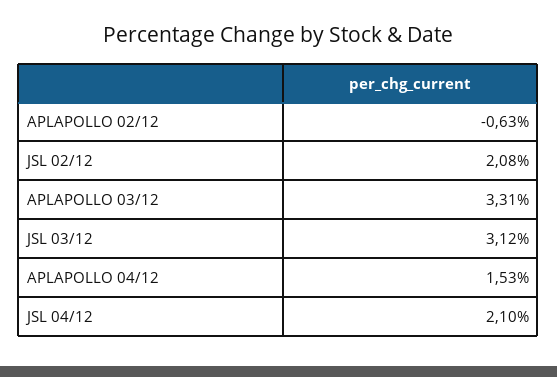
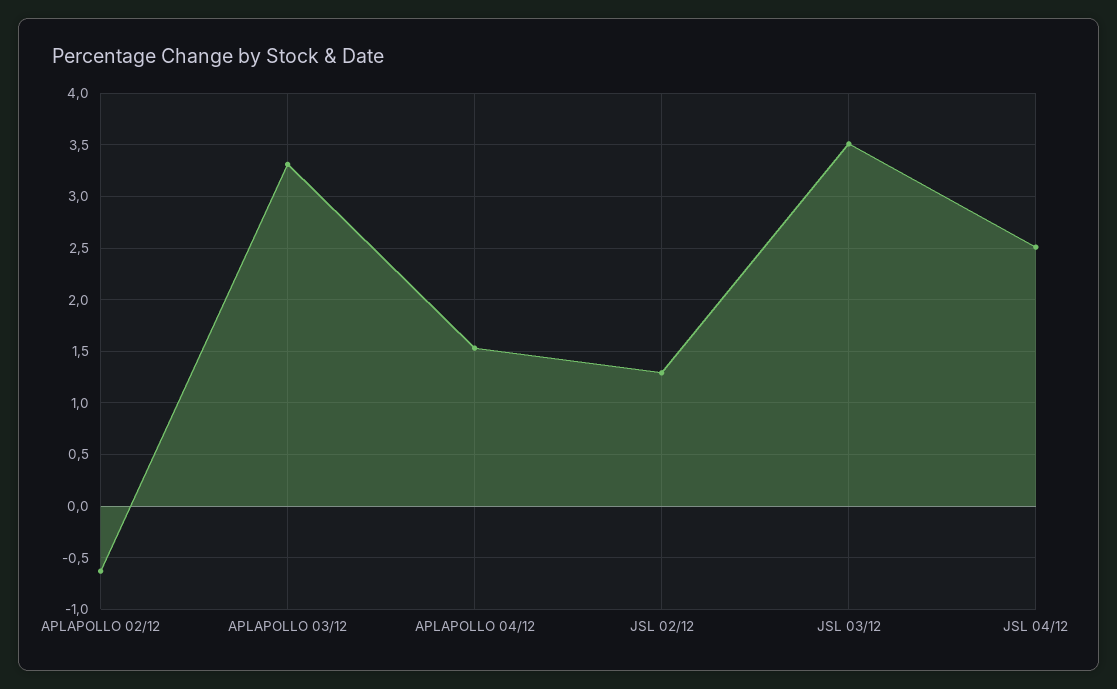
JSL 02/12: 2.08 -> 1.3
JSL 03/12: 3.12 -> 3.5
JSL 04/12: 2.1 -> 2.5

